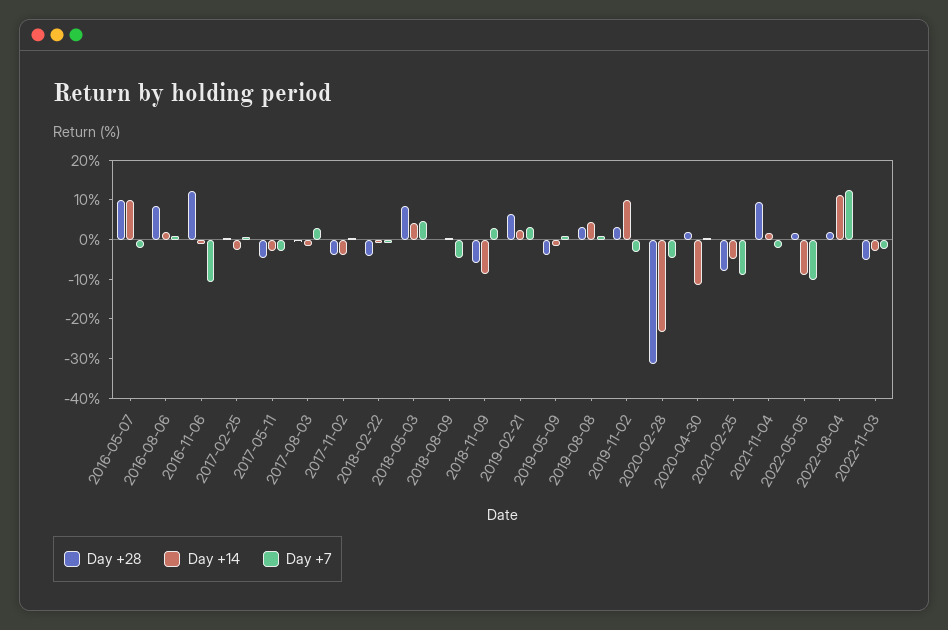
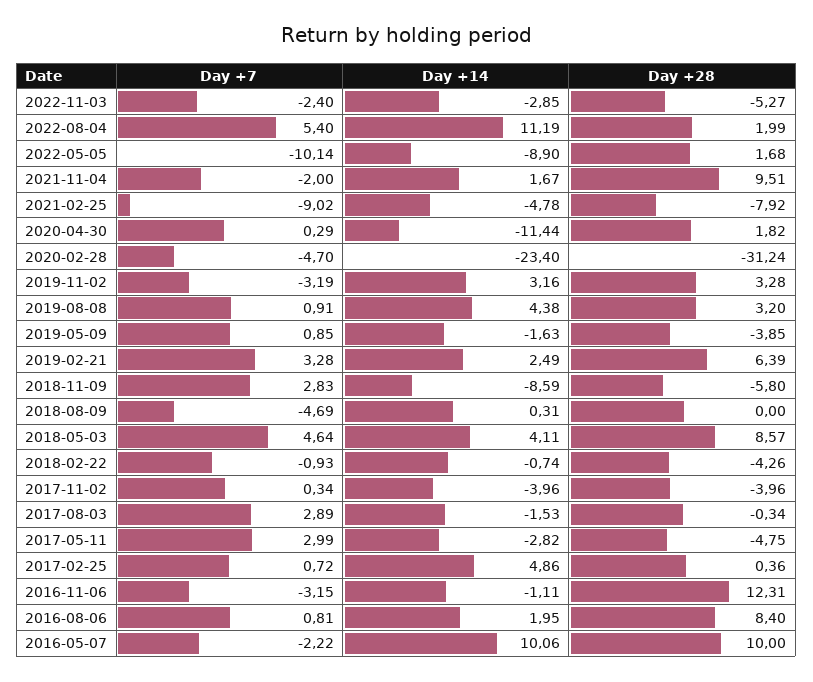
Day +7, 2016-11-06: -10 -> -3.15
Day +14, 2017-02-25: -2.5 -> 4.86
Day +7, 2017-05-11: -2.5 -> 2.99
Day +14, 2019-11-02: 10 -> 3.16
Day +7, 2022-08-04: 12.5 -> 5.4

